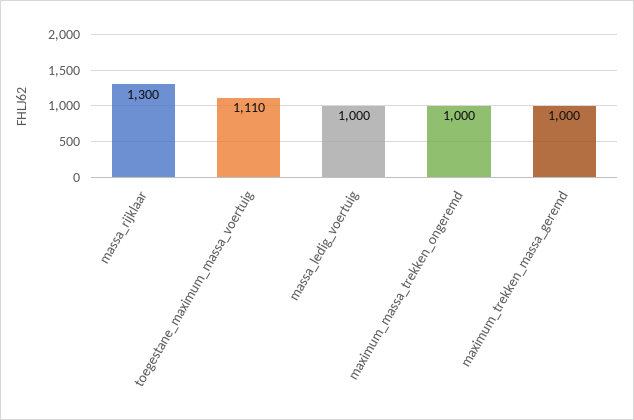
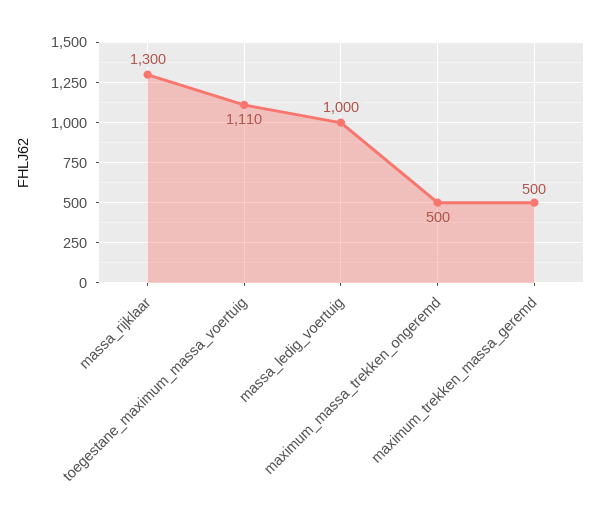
maximum_massa_trekken_ongeremd: 1000 -> 500
maximum_trekken_massa_geremd: 1000 -> 500

